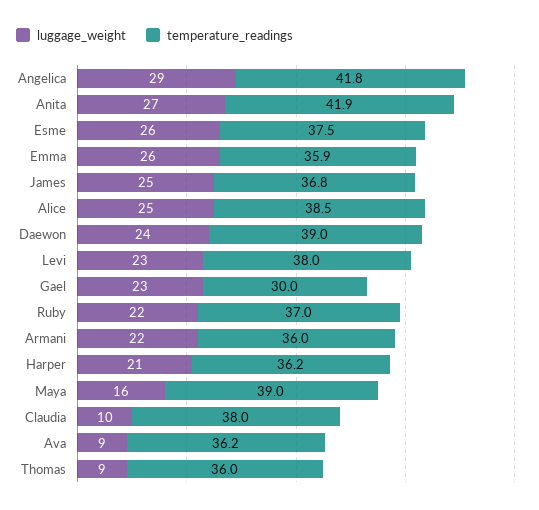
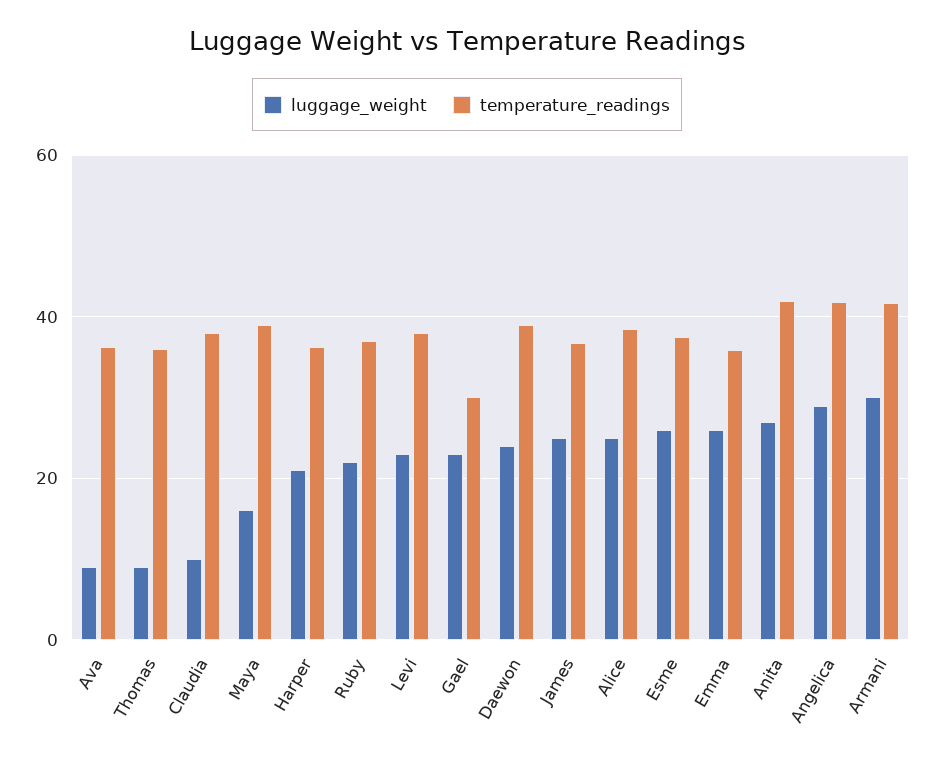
luggage_weight, Armani: 22 -> 30
temperature_readings, Armani: 36 -> 42

